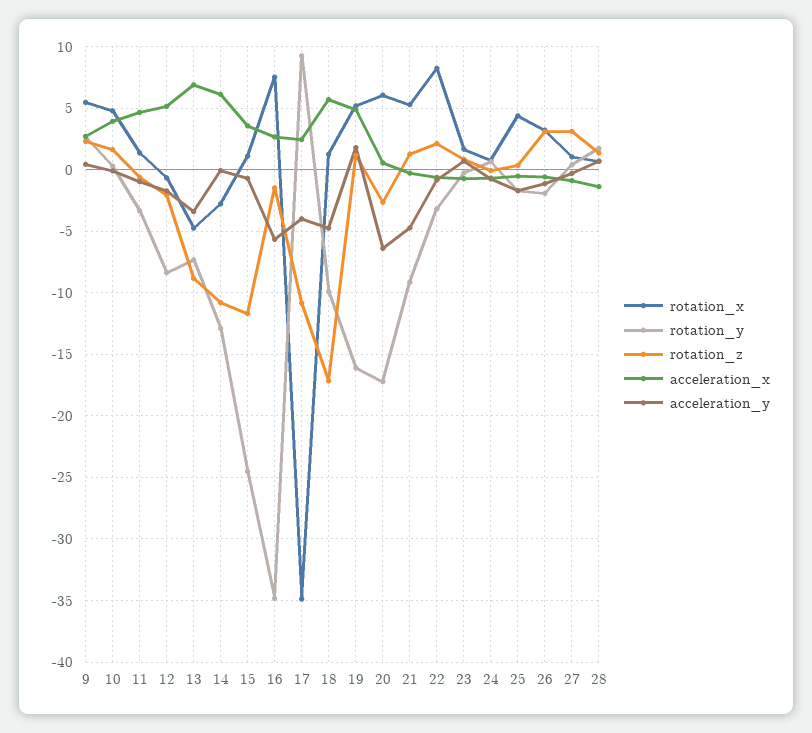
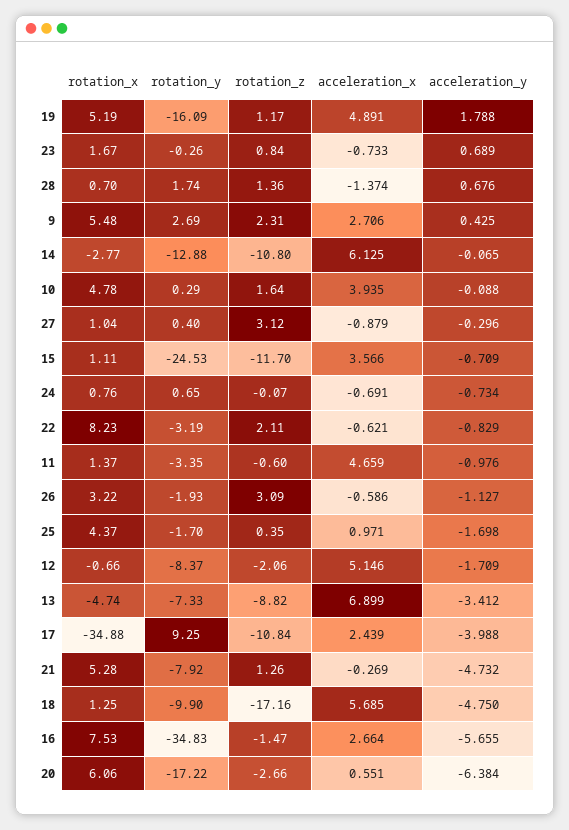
rotation_y, 21: -9 -> -7.92
acceleration_x, 25: -0.5 -> 0.971

